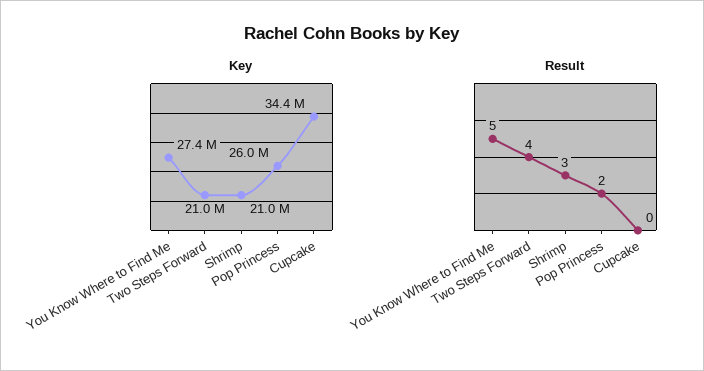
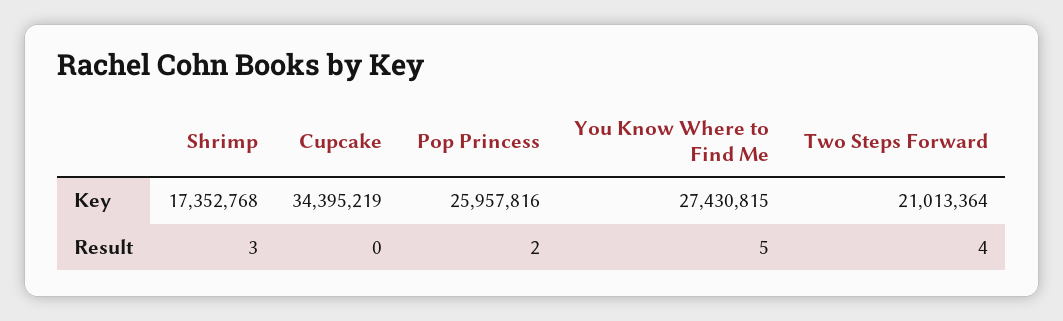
Key, Shrimp: 21000000 -> 17352768

